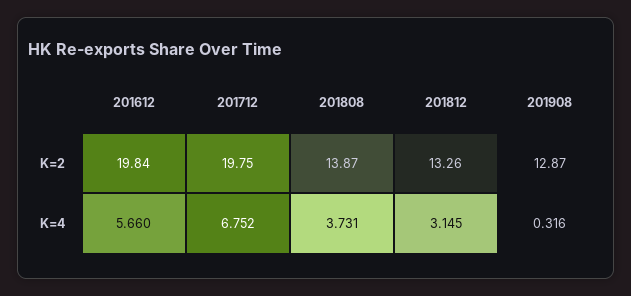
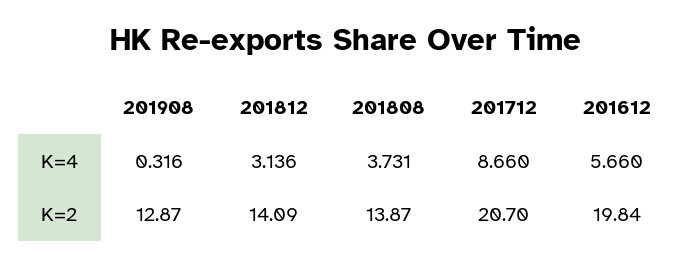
201712, K=2: 19.75 -> 20.7
201812, K=2: 13.26 -> 14.09
201712, K=4: 6.752 -> 8.66
201812, K=4: 3.145 -> 3.136

